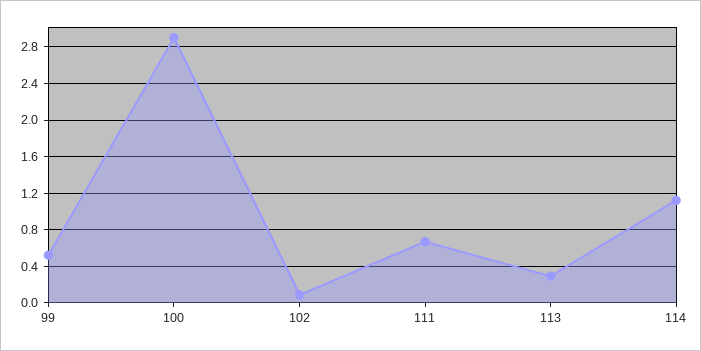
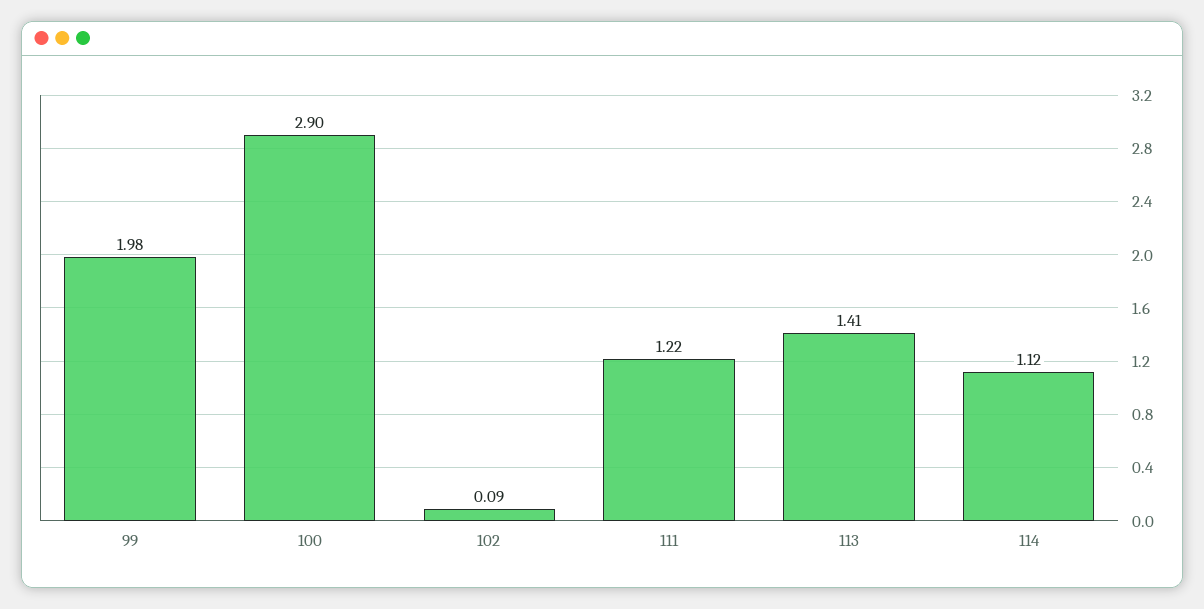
99: 0.5 -> 1.98
111: 0.7 -> 1.22
113: 0.3 -> 1.41

